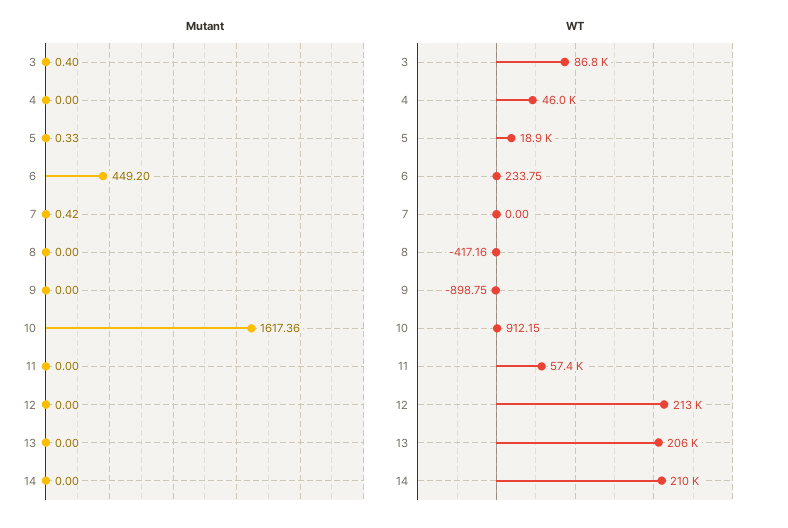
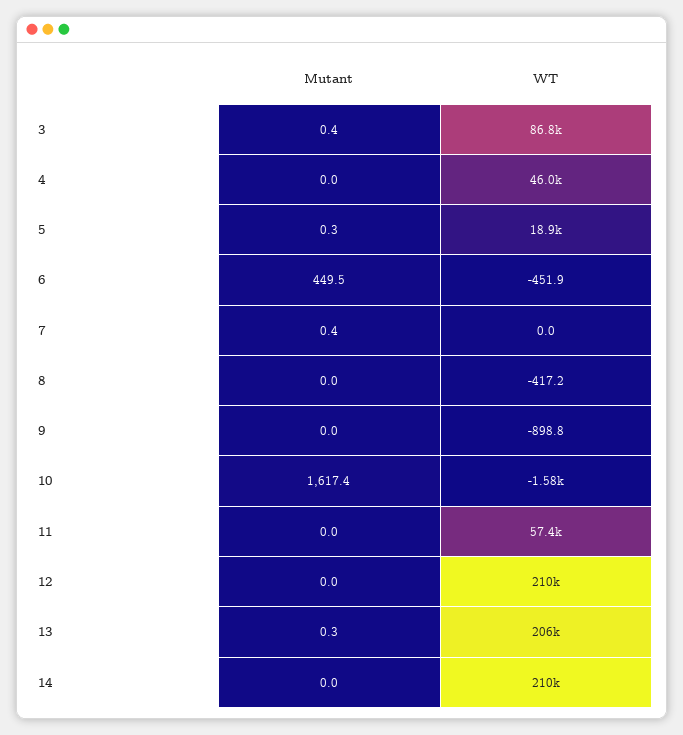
Mutant, 6: 449.2 -> 449.5
Mutant, 13: 0 -> 0.3
WT, 6: 233.75 -> -451.9
WT, 10: 912.15 -> -1580
WT, 12: 213000 -> 210000

